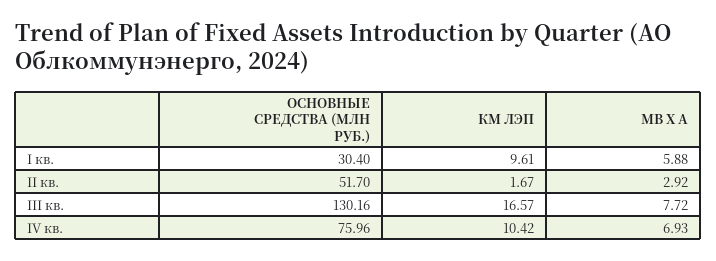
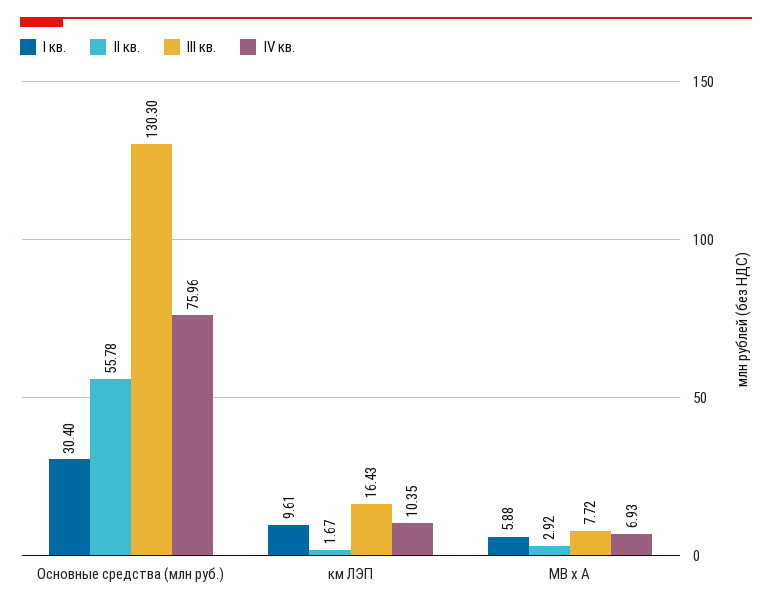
II кв., ОСНОВНЫЕ СРЕДСТВА (МЛН РУБ.): 51.7 -> 55.78
III кв., ОСНОВНЫЕ СРЕДСТВА (МЛН РУБ.): 130.16 -> 130.3
III кв., КМ ЛЭП: 16.57 -> 16.43
IV кв., КМ ЛЭП: 10.42 -> 10.35

